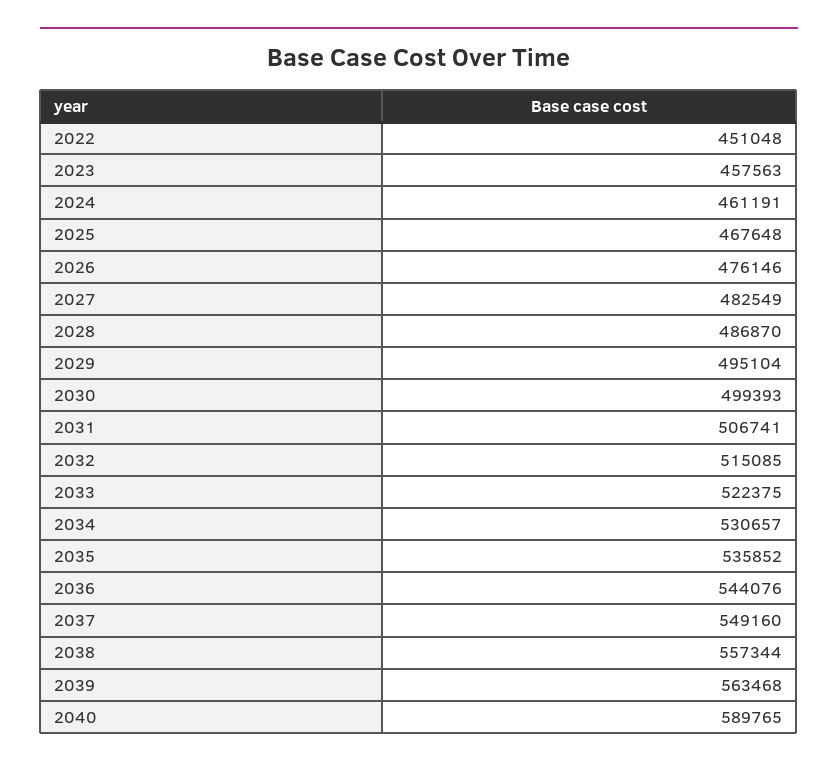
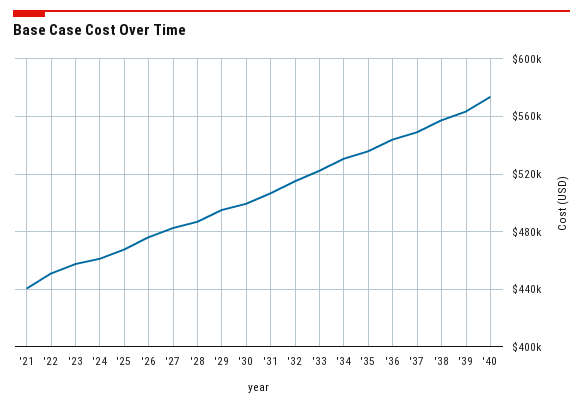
2040: 589765 -> 575000
'21: none -> 440000

